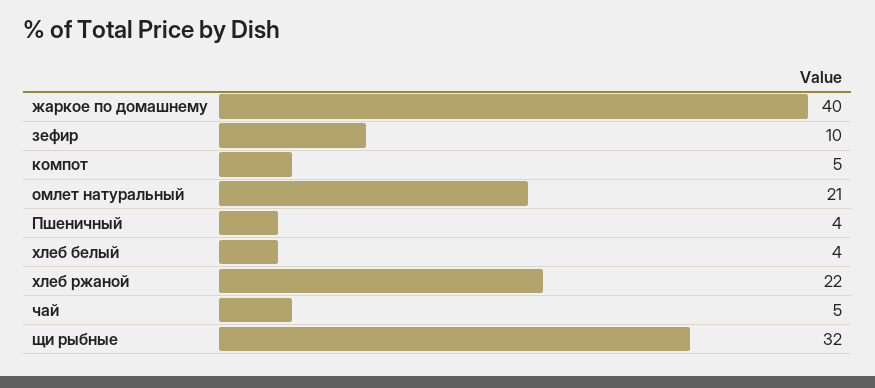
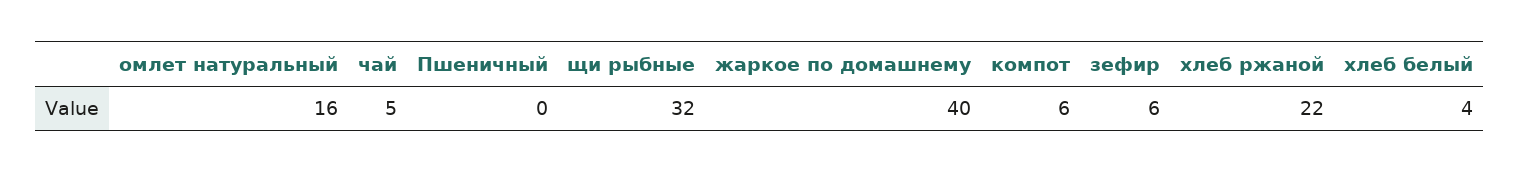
зефир: 10 -> 6
компот: 5 -> 6
омлет натуральный: 21 -> 16
Пшеничный: 4 -> 0

